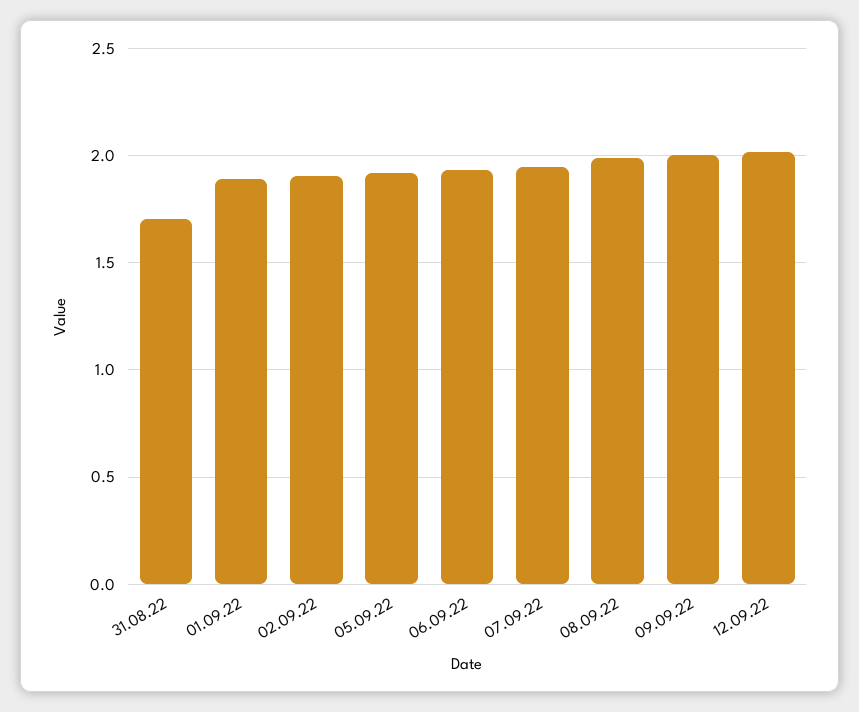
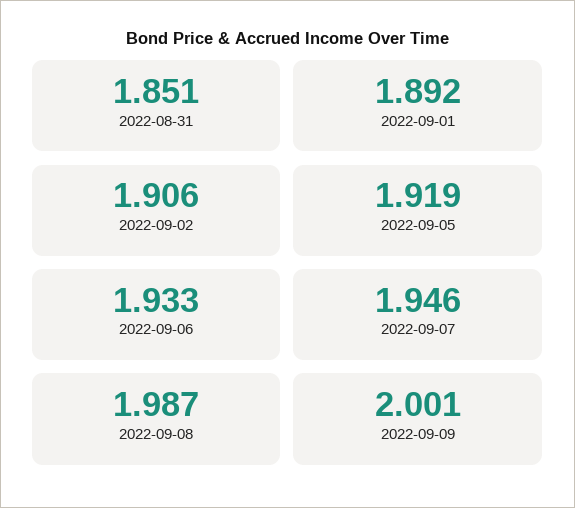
31.08.22: 1.7 -> 1.851
12.09.22: 2 -> none

